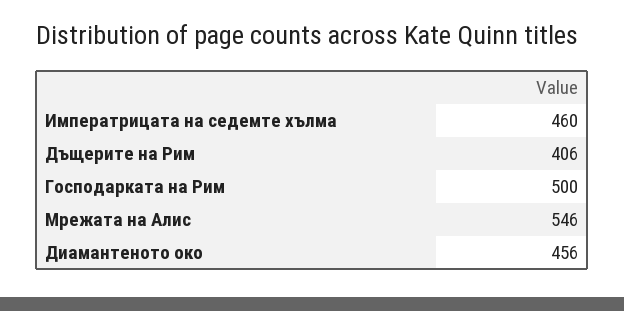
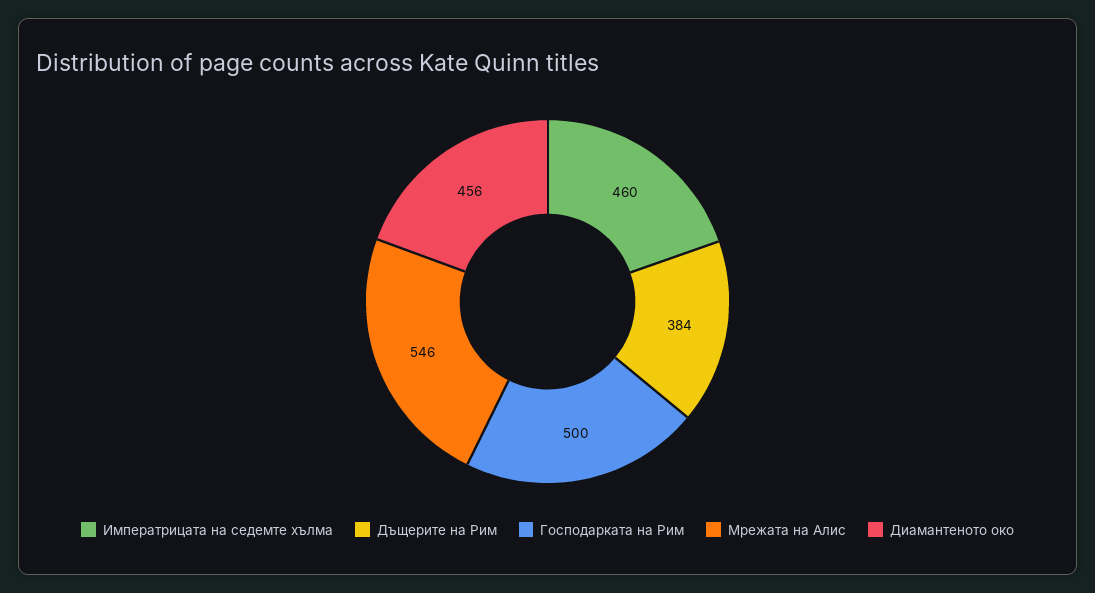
Дъщерите на Рим: 406 -> 384

